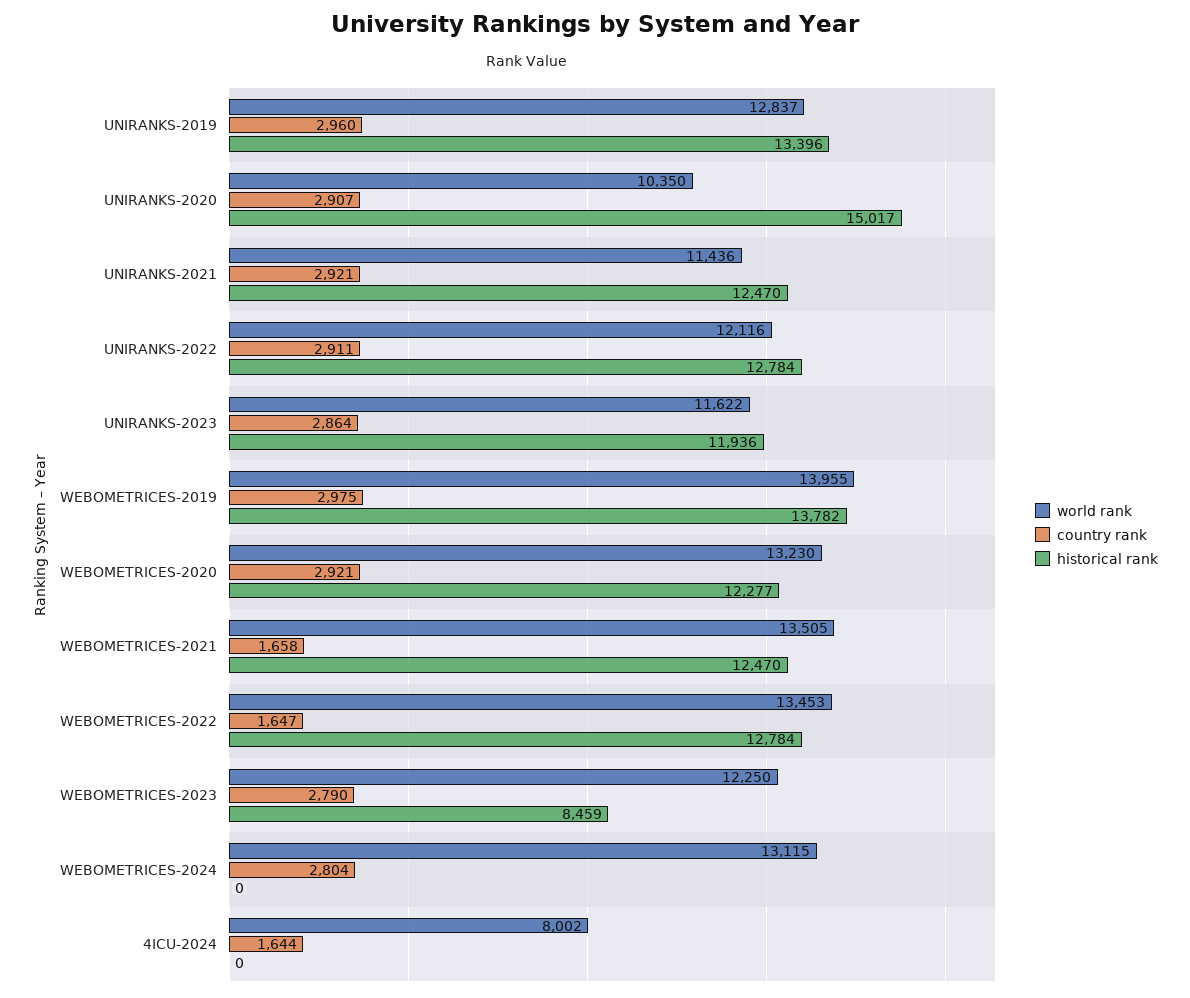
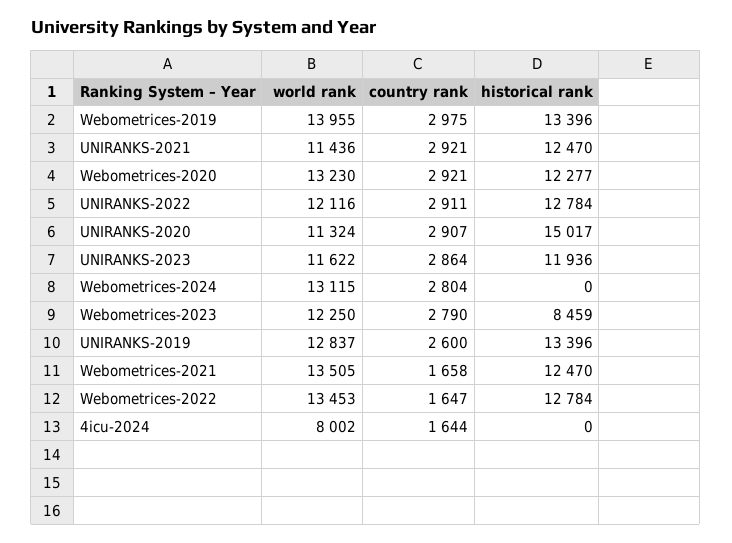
country rank, UNIRANKS-2019: 2960 -> 2600
world rank, UNIRANKS-2020: 10350 -> 11324
historical rank, WEBOMETRICES-2019: 13782 -> 13396

